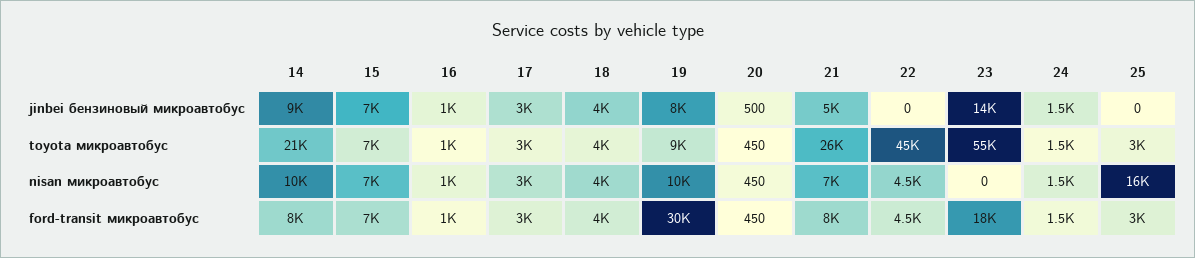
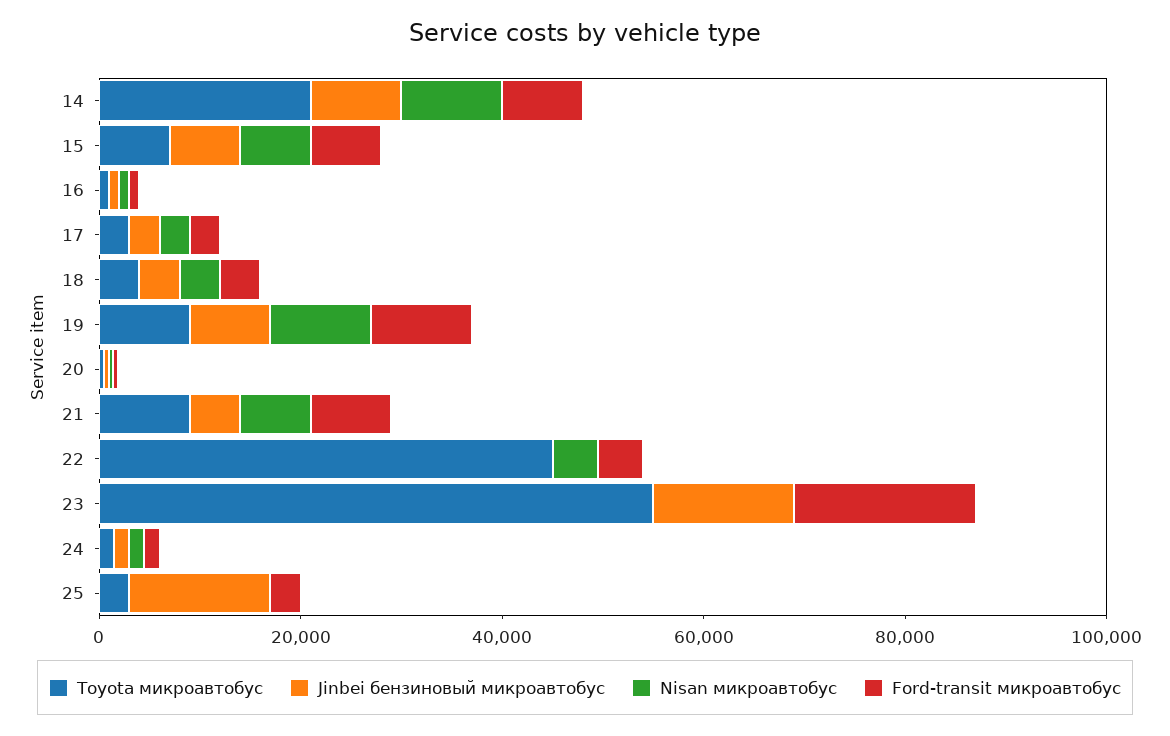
jinbei бензиновый микроавтобус, 25: 0 -> 15000
toyota микроавтобус, 21: 26000 -> 10000
nisan микроавтобус, 25: 16000 -> 0
ford-transit микроавтобус, 19: 30000 -> 10000

